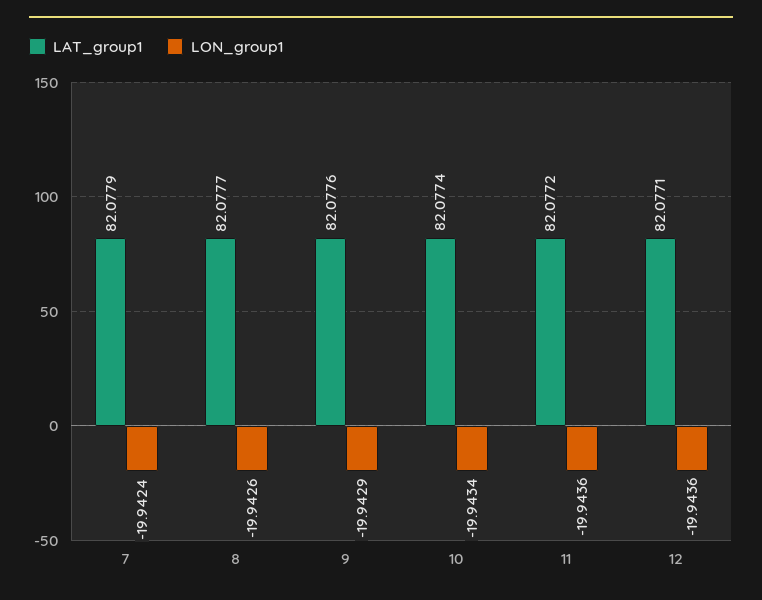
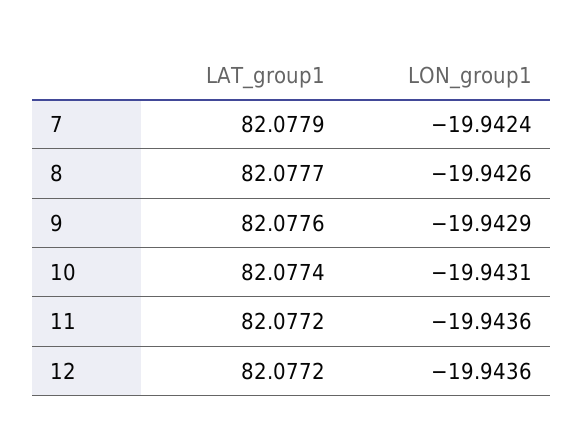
LON_group1, 10: -19.9434 -> -19.9431
LAT_group1, 12: 82.0771 -> 82.0772

